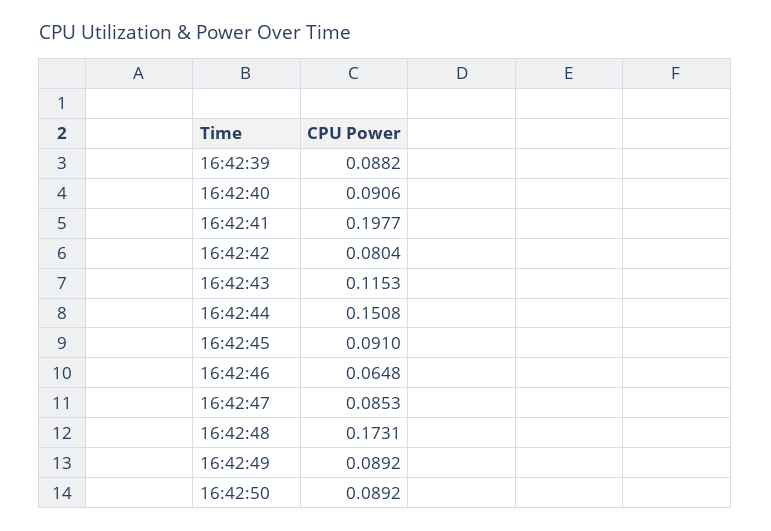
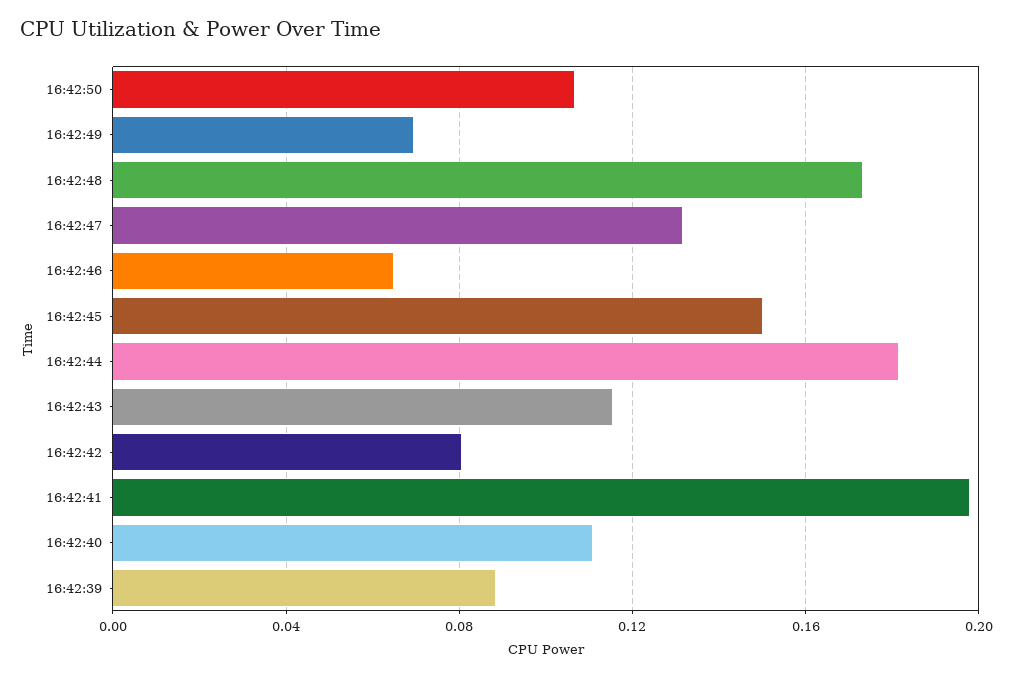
16:42:40: 0.0906 -> 0.11
16:42:44: 0.1508 -> 0.18
16:42:45: 0.091 -> 0.15
16:42:47: 0.0853 -> 0.13
16:42:49: 0.0892 -> 0.07
16:42:50: 0.0892 -> 0.105

